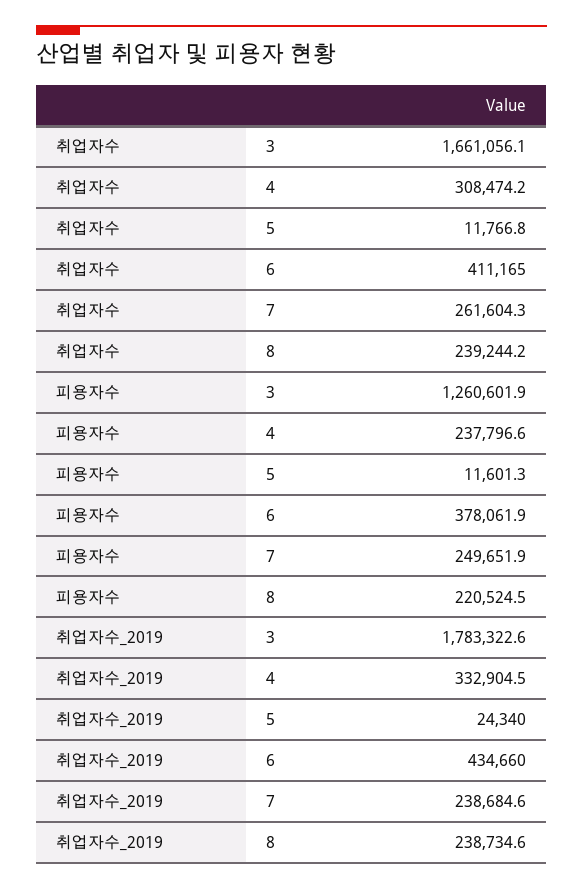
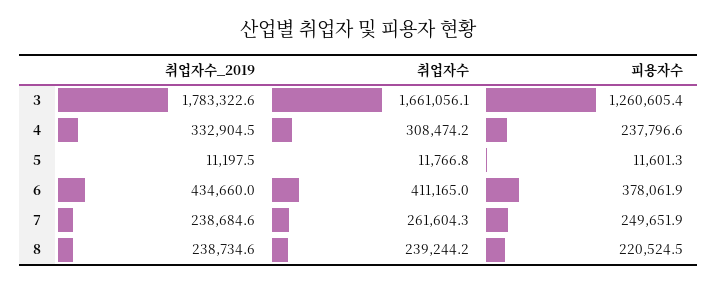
피용자수, 3: 1260601.9 -> 1260605.4
취업자수_2019, 5: 24340 -> 11197.5

